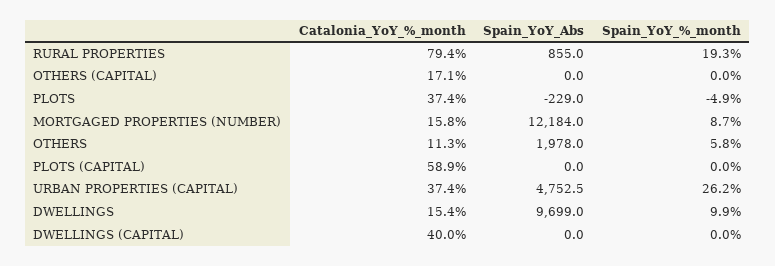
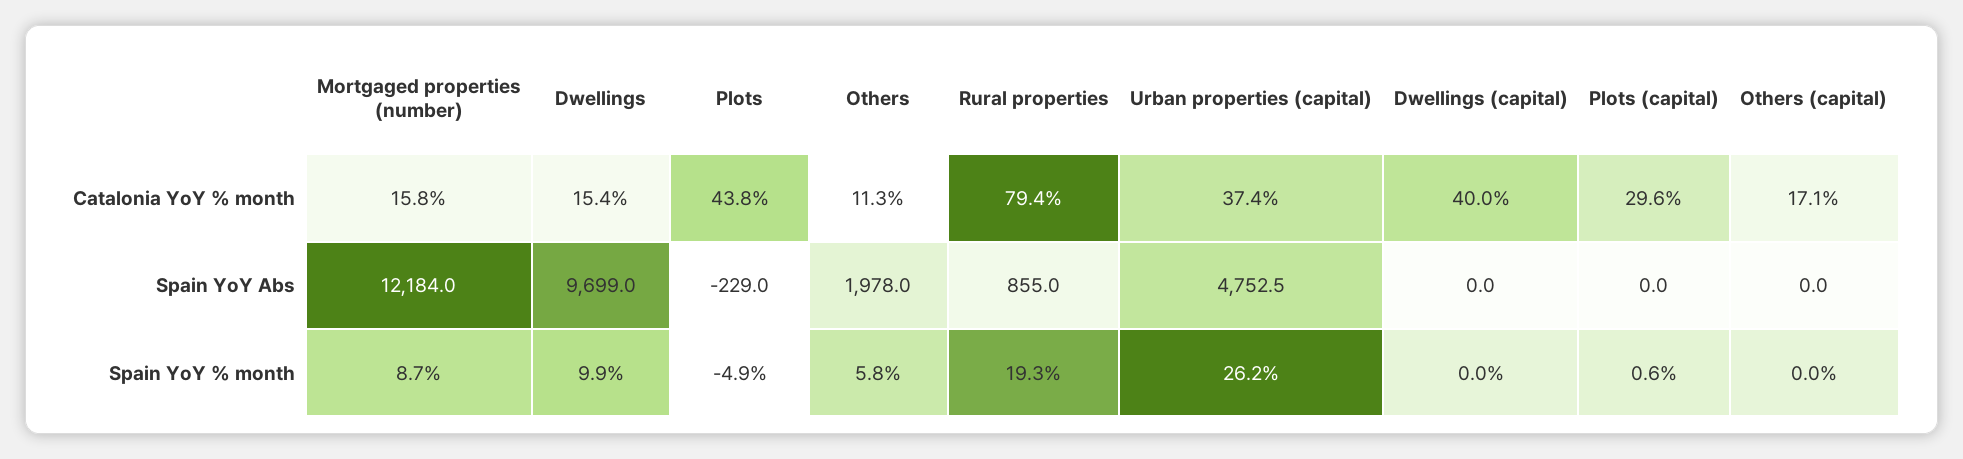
Catalonia_YoY_%_month, PLOTS: 37.4 -> 43.8
Catalonia_YoY_%_month, PLOTS (CAPITAL): 58.9 -> 29.6
Spain_YoY_%_month, PLOTS (CAPITAL): 0 -> 0.6

